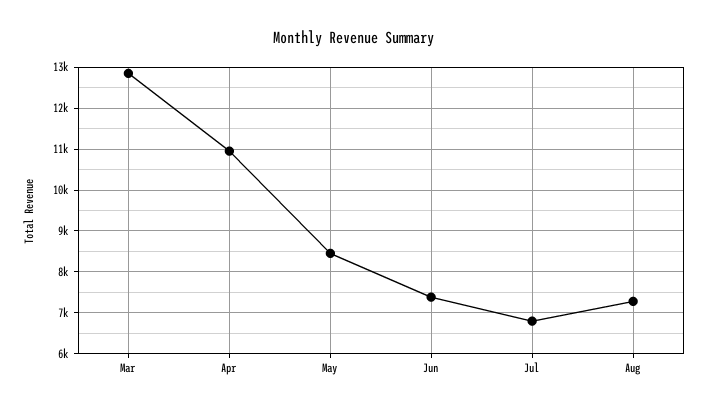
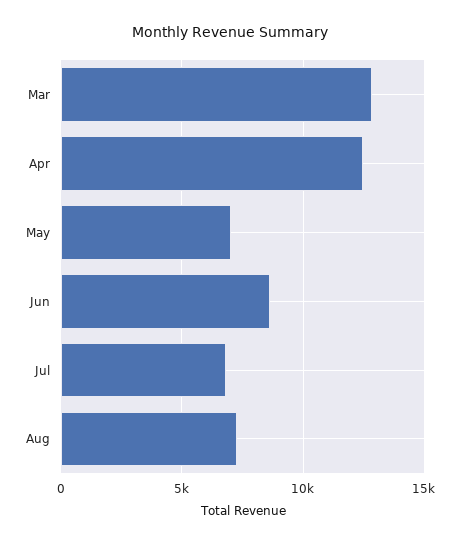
Apr: 11000 -> 12500
May: 8400 -> 7000
Jun: 7400 -> 8500

